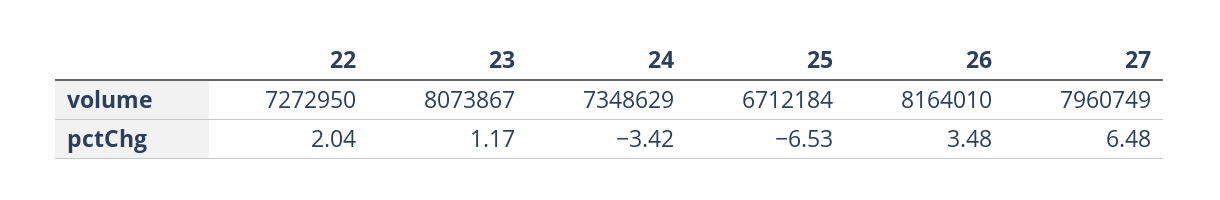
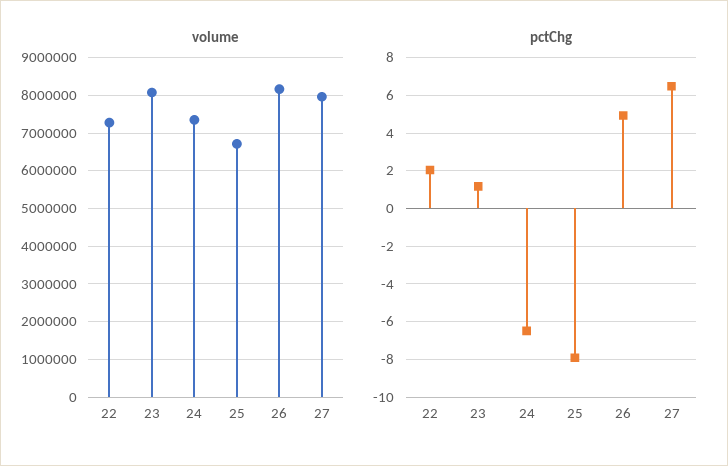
pctChg, 24: -3.42 -> -6.5
pctChg, 25: -6.53 -> -8
pctChg, 26: 3.48 -> 5

